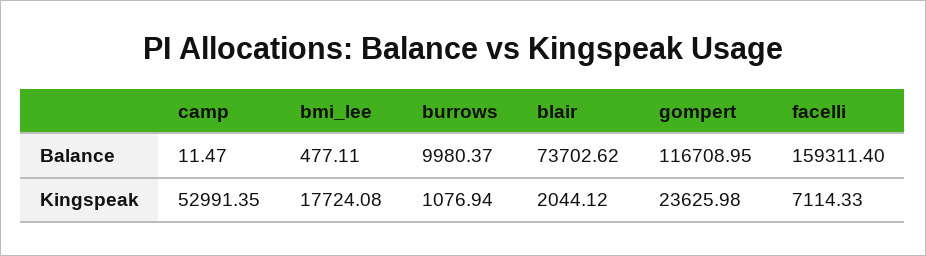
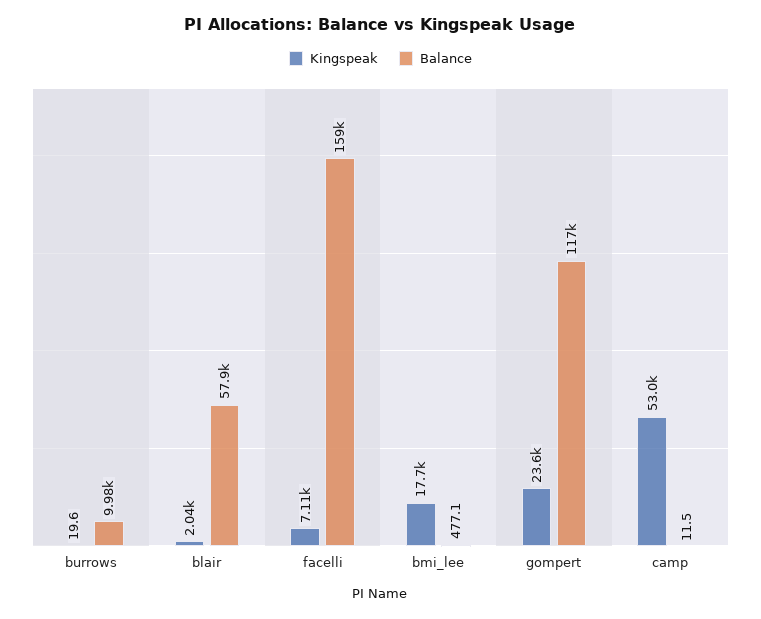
Balance, blair: 73702.62 -> 57900
Kingspeak, burrows: 1076.94 -> 19.6

